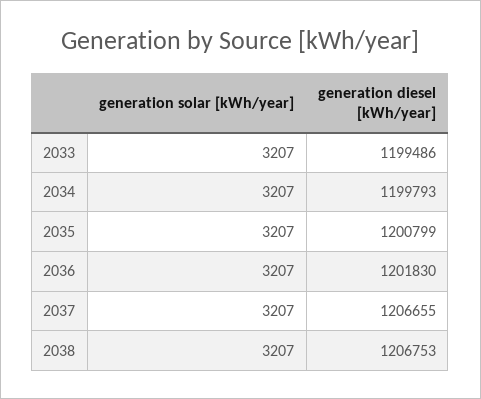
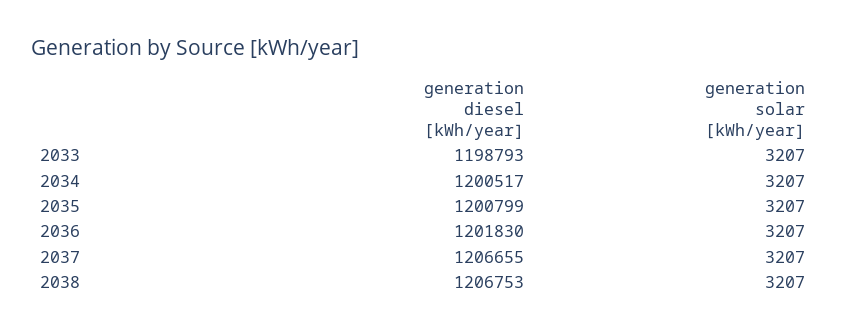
generation diesel [kWh/year], 2033: 1199486 -> 1198793
generation diesel [kWh/year], 2034: 1199793 -> 1200517

